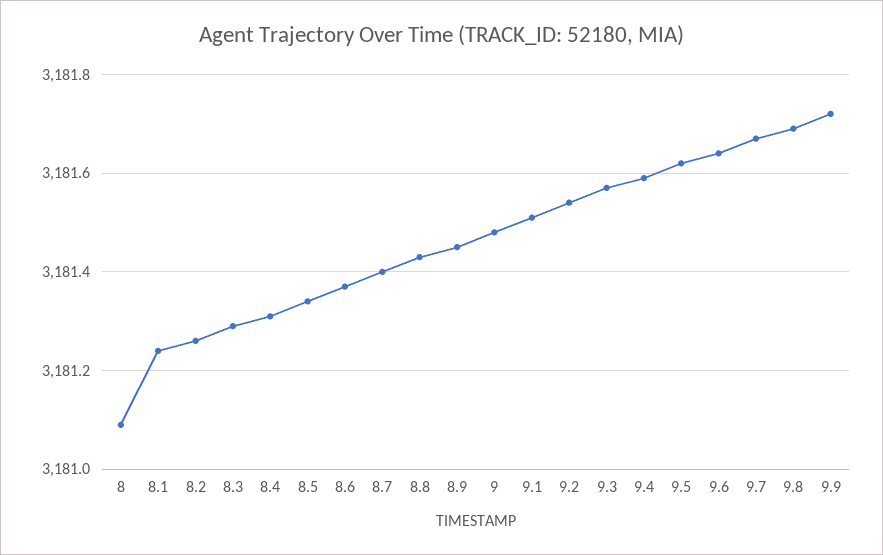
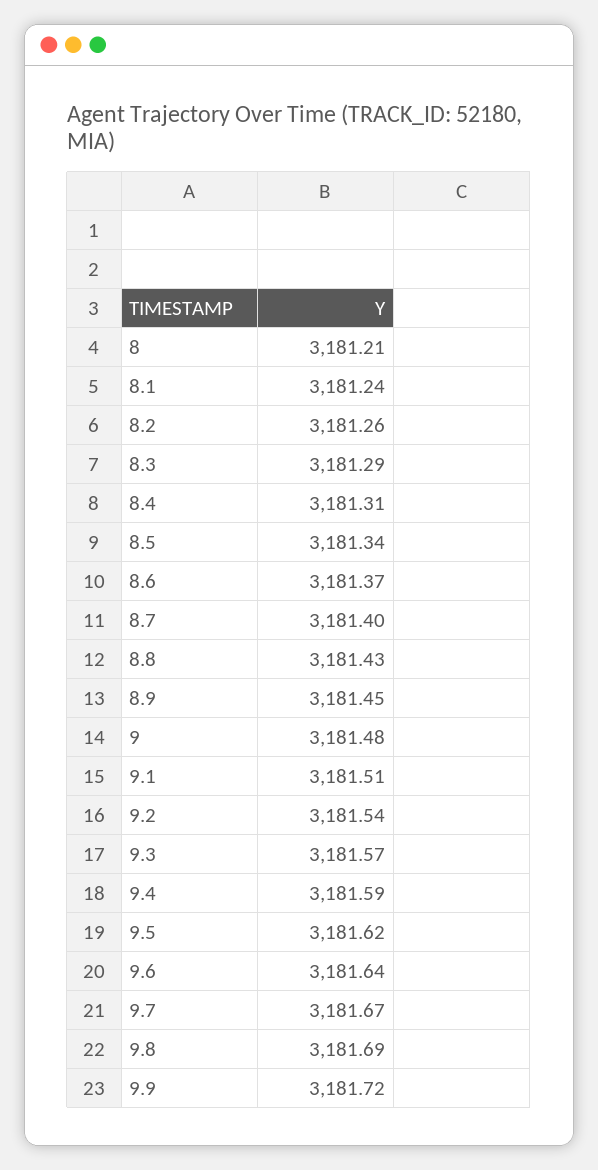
8: 3181.1 -> 3181.21

